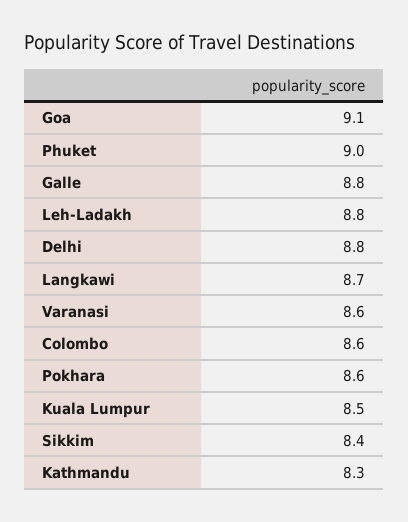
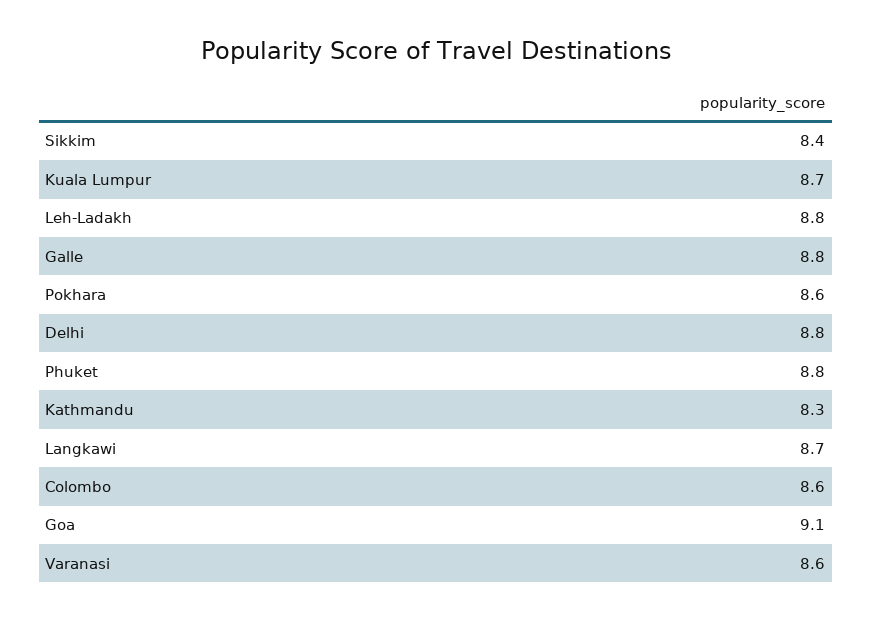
Phuket: 9 -> 8.8
Kuala Lumpur: 8.5 -> 8.7

